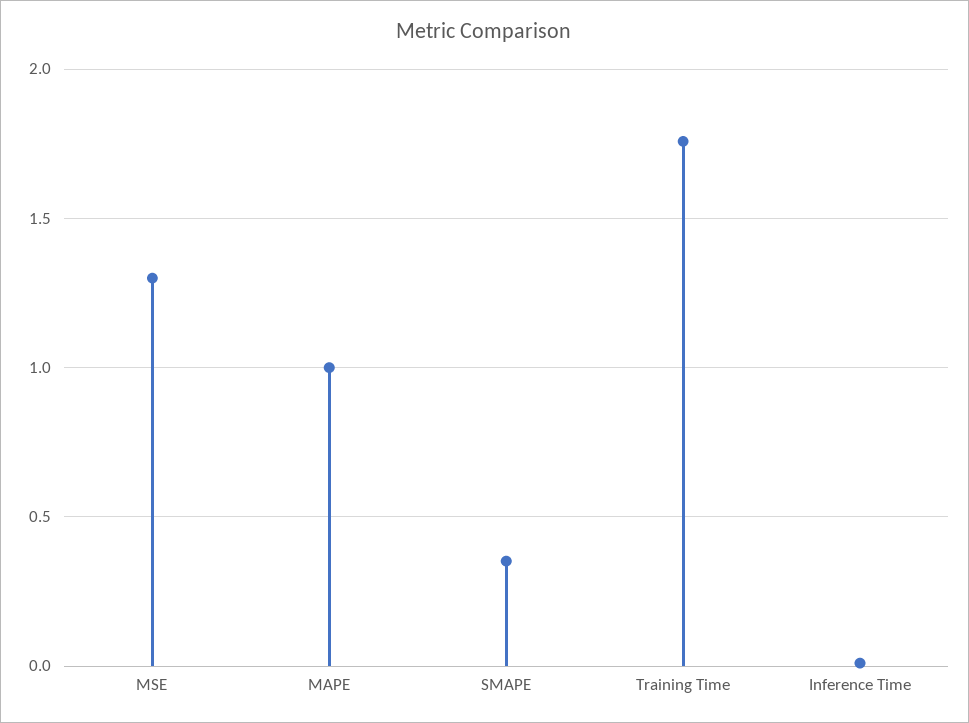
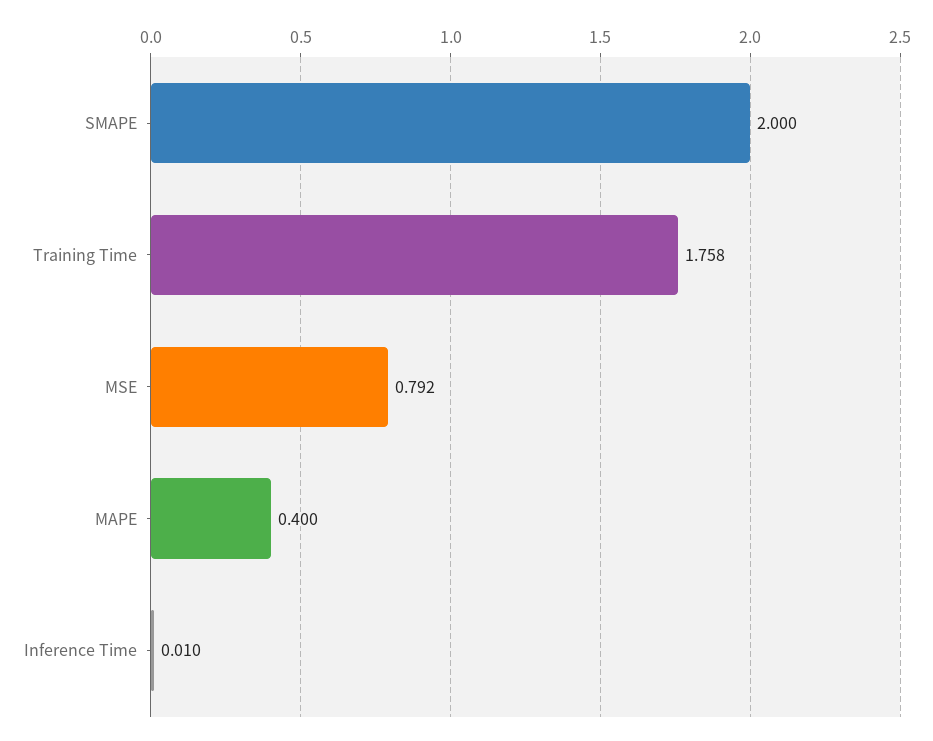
MSE: 1.3 -> 0.792
MAPE: 1 -> 0.4
SMAPE: 0.35 -> 2

